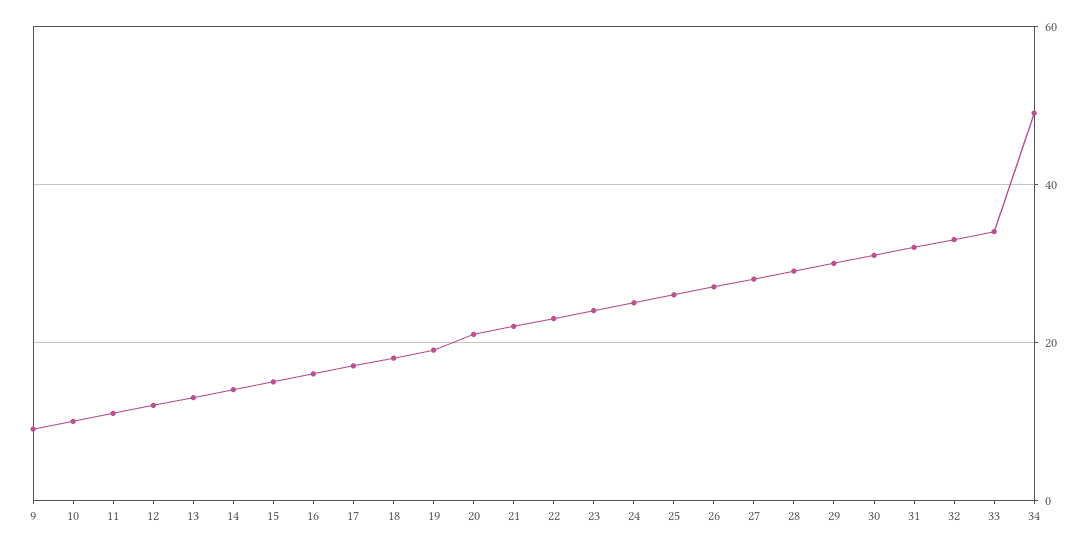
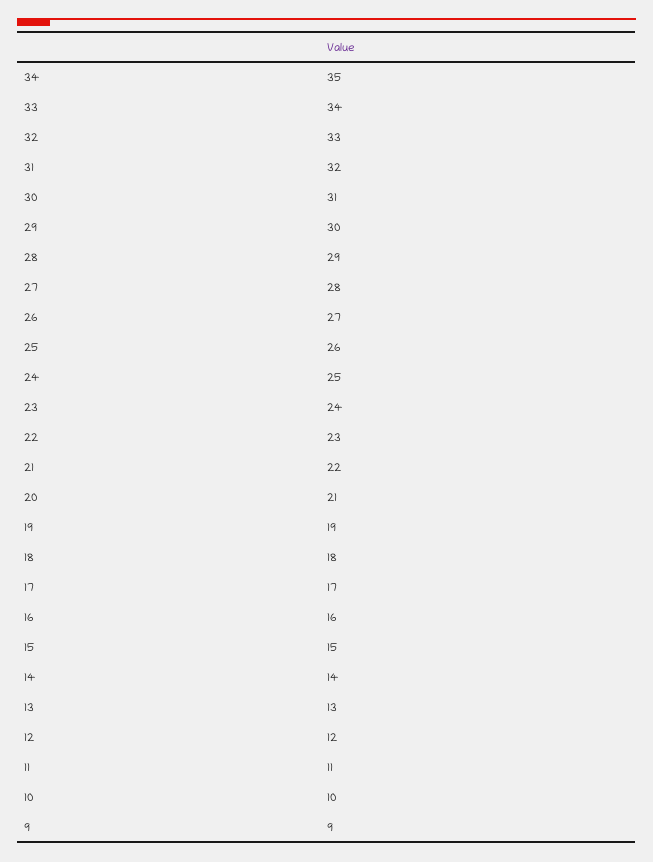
34: 50 -> 35

